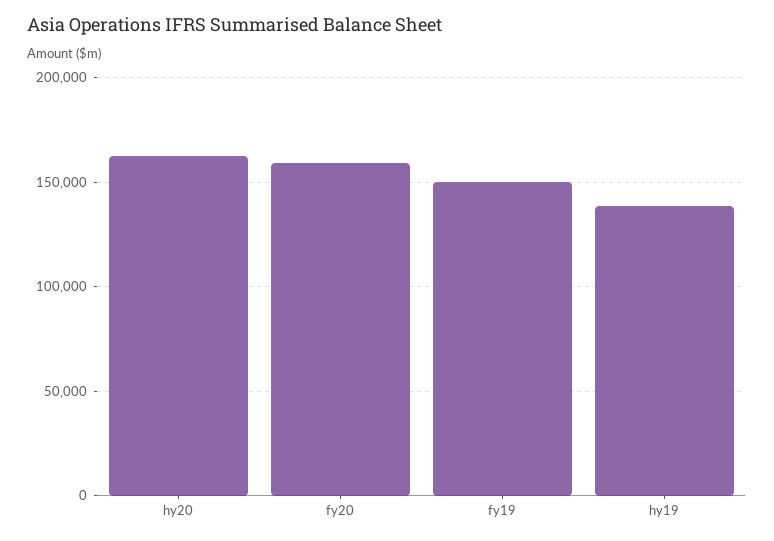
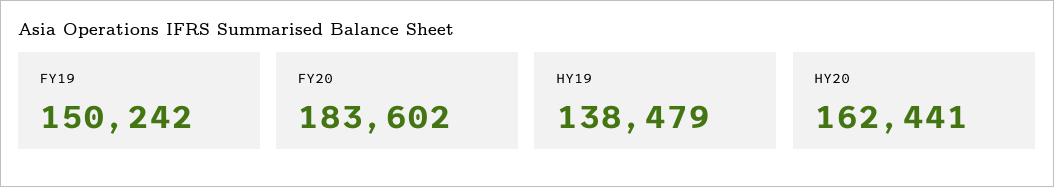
fy20: 160000 -> 183602

